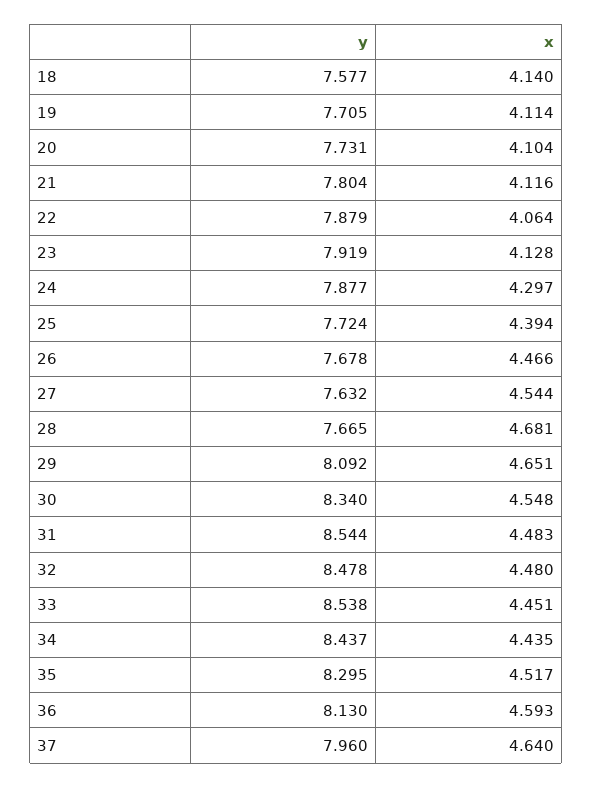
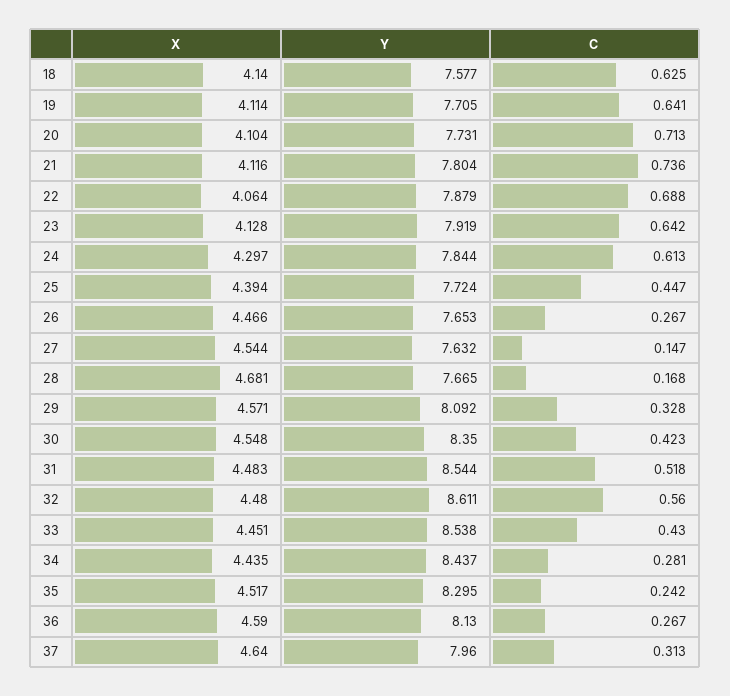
y, 24: 7.877 -> 7.844
y, 26: 7.678 -> 7.653
x, 29: 4.651 -> 4.571
y, 30: 8.34 -> 8.35
y, 32: 8.478 -> 8.611
x, 36: 4.593 -> 4.59
C, 18: none -> 0.625
C, 19: none -> 0.641
C, 20: none -> 0.713
C, 21: none -> 0.736
C, 22: none -> 0.688
C, 23: none -> 0.642
C, 24: none -> 0.613
C, 25: none -> 0.447
C, 26: none -> 0.267
C, 27: none -> 0.147
C, 28: none -> 0.168
C, 29: none -> 0.328
C, 30: none -> 0.423
C, 31: none -> 0.518
C, 32: none -> 0.56
C, 33: none -> 0.43
C, 34: none -> 0.281
C, 35: none -> 0.242
C, 36: none -> 0.267
C, 37: none -> 0.313

